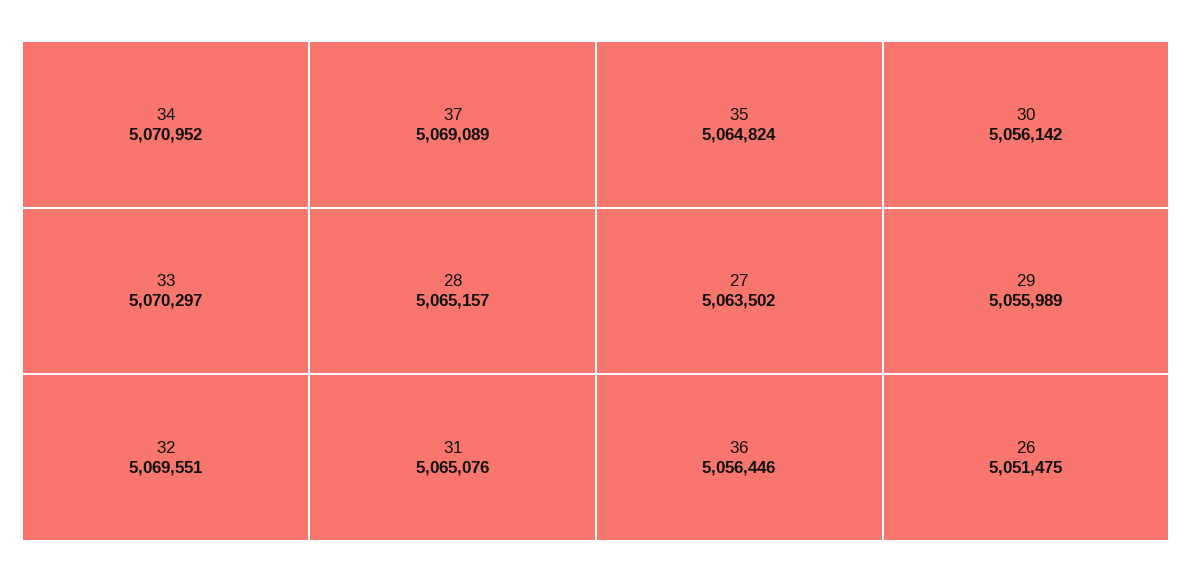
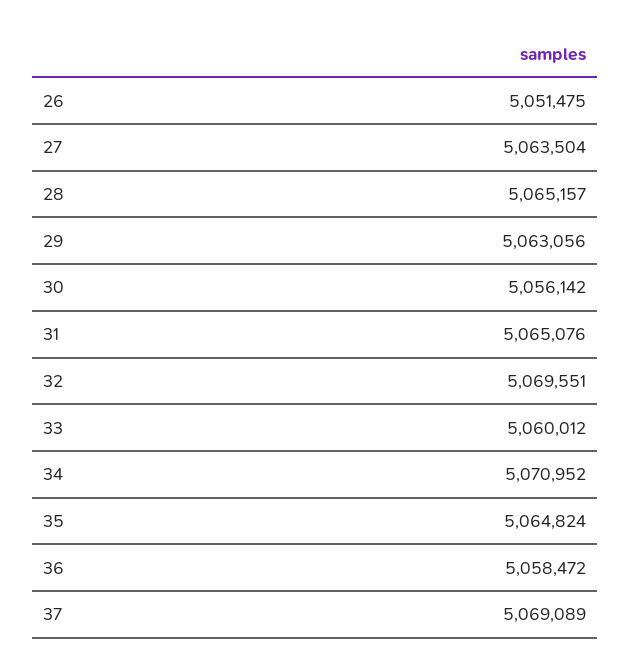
33: 5070297 -> 5060012
27: 5063502 -> 5063504
36: 5056446 -> 5058472
29: 5055989 -> 5063056

